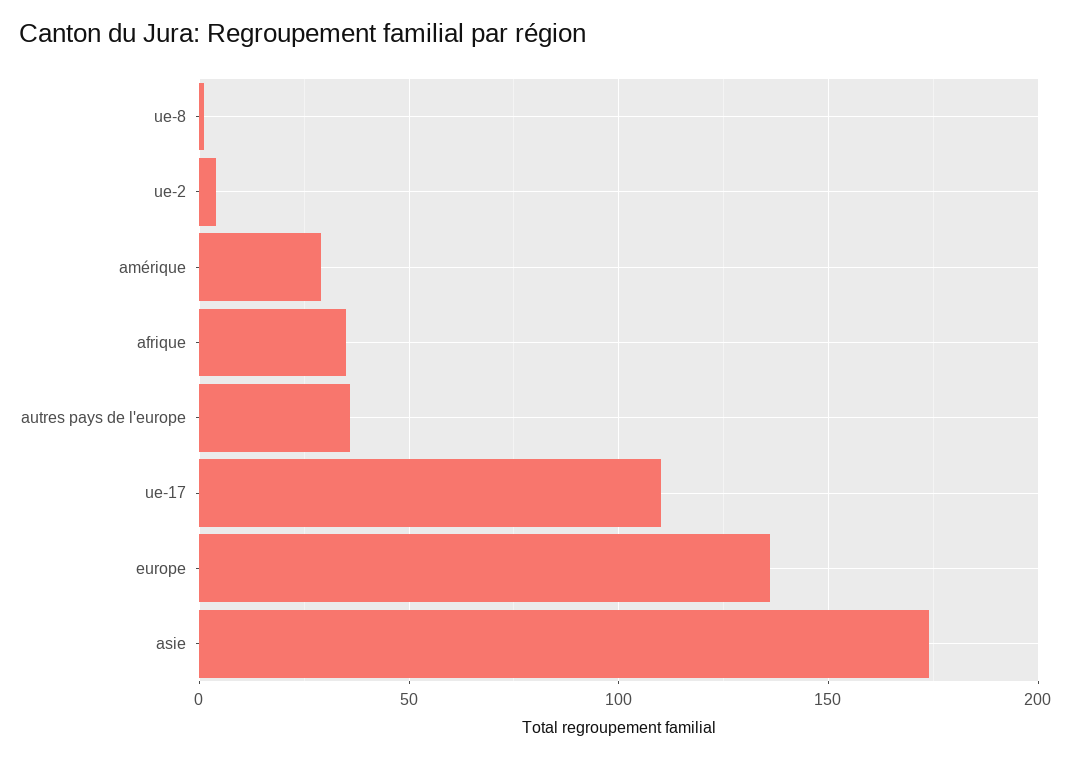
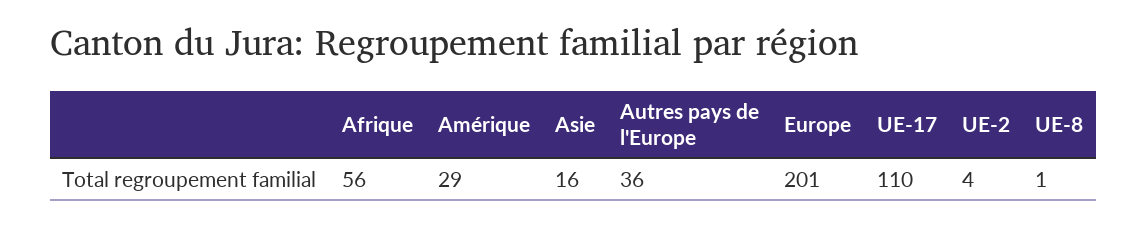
afrique: 35 -> 56
europe: 135 -> 201
asie: 175 -> 16

